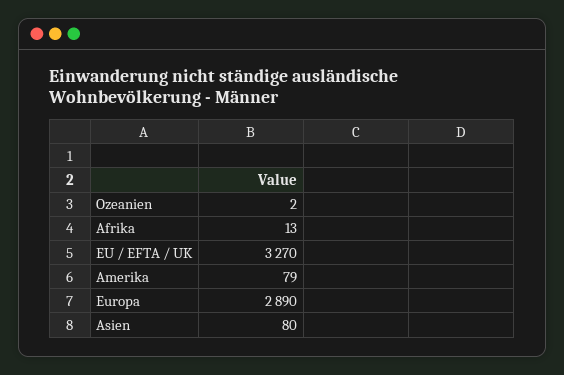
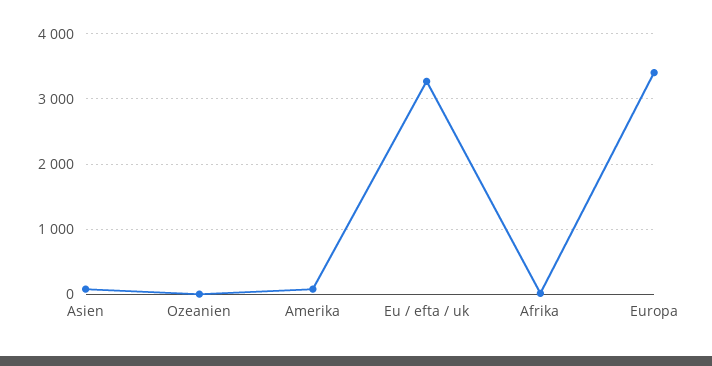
Europa: 2890 -> 3400

